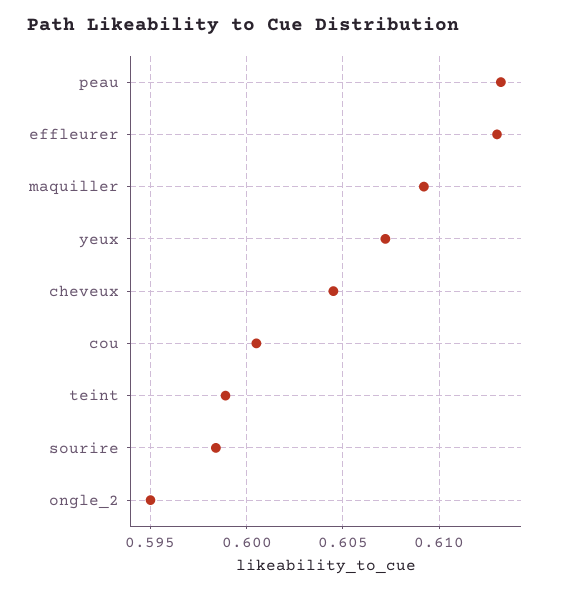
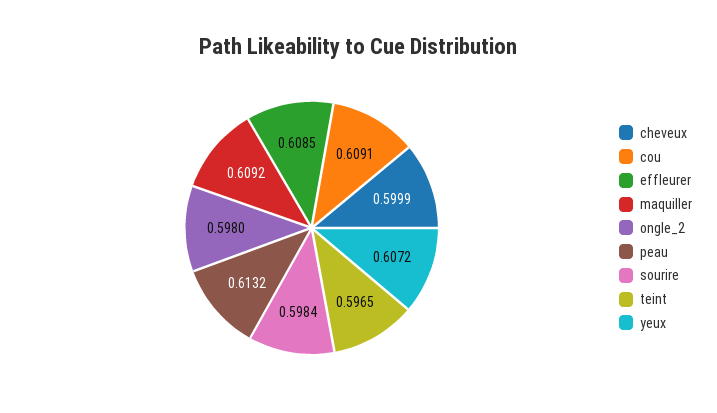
effleurer: 0.613 -> 0.6085
cheveux: 0.6045 -> 0.5999
cou: 0.6005 -> 0.6091
teint: 0.599 -> 0.5965
ongle_2: 0.595 -> 0.598

